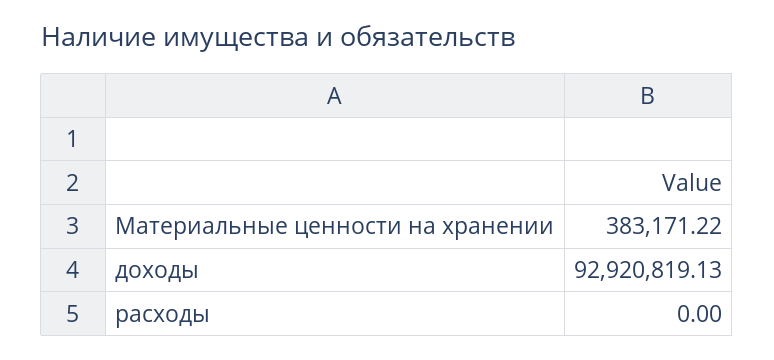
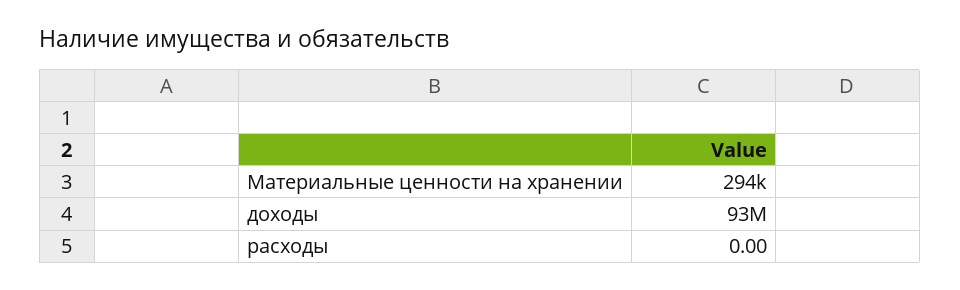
Материальные ценности на хранении: 383171.22 -> 294000

